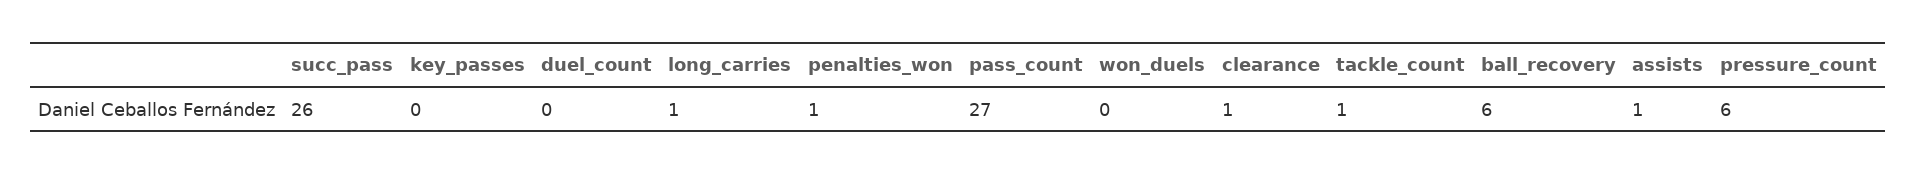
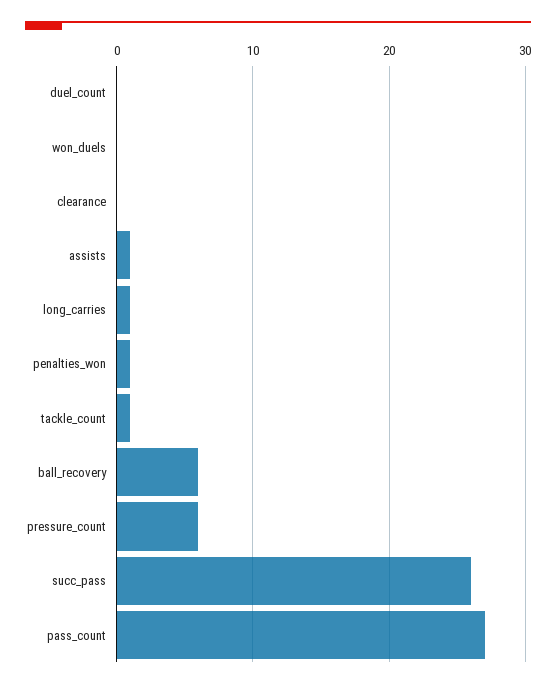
key_passes: 0 -> none
clearance: 1 -> 0

